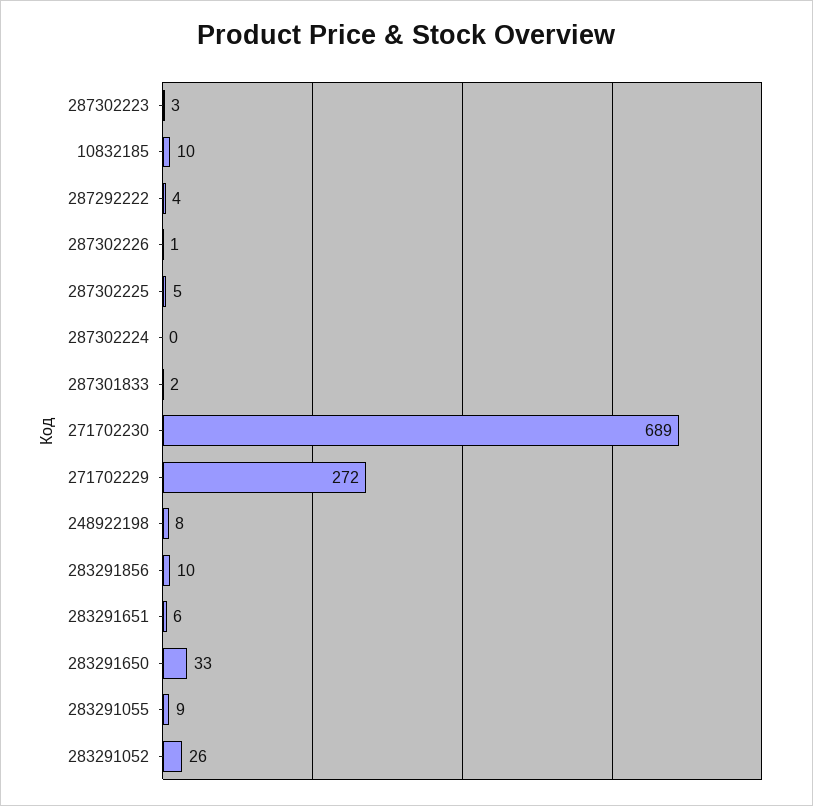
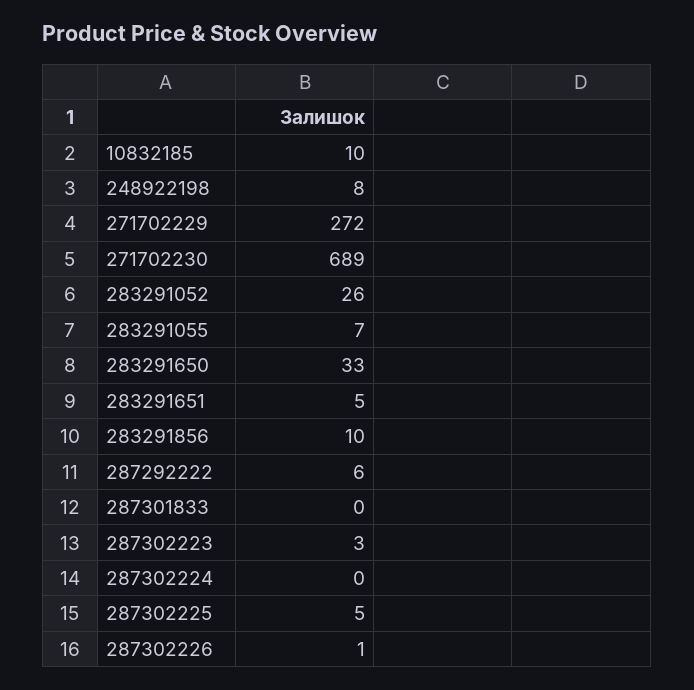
287292222: 4 -> 6
287301833: 2 -> 0
283291651: 6 -> 5
283291055: 9 -> 7

